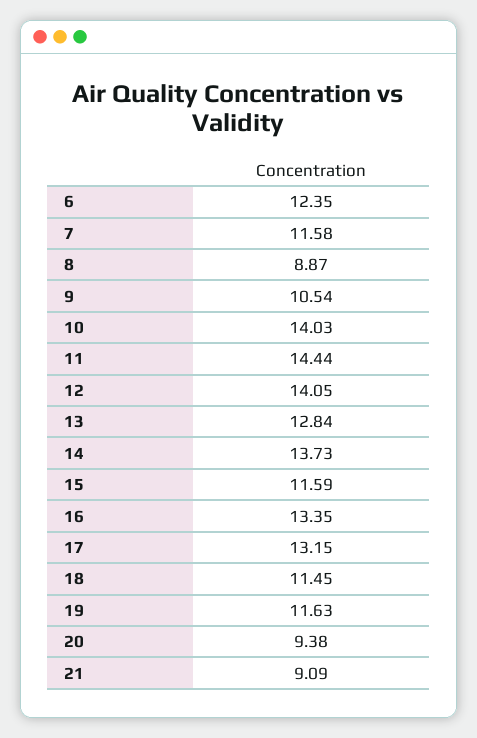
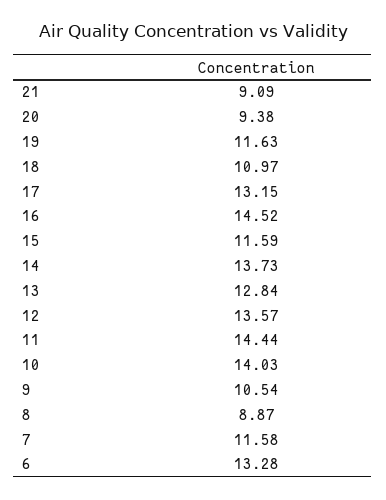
6: 12.35 -> 13.28
12: 14.05 -> 13.57
16: 13.35 -> 14.52
18: 11.45 -> 10.97

